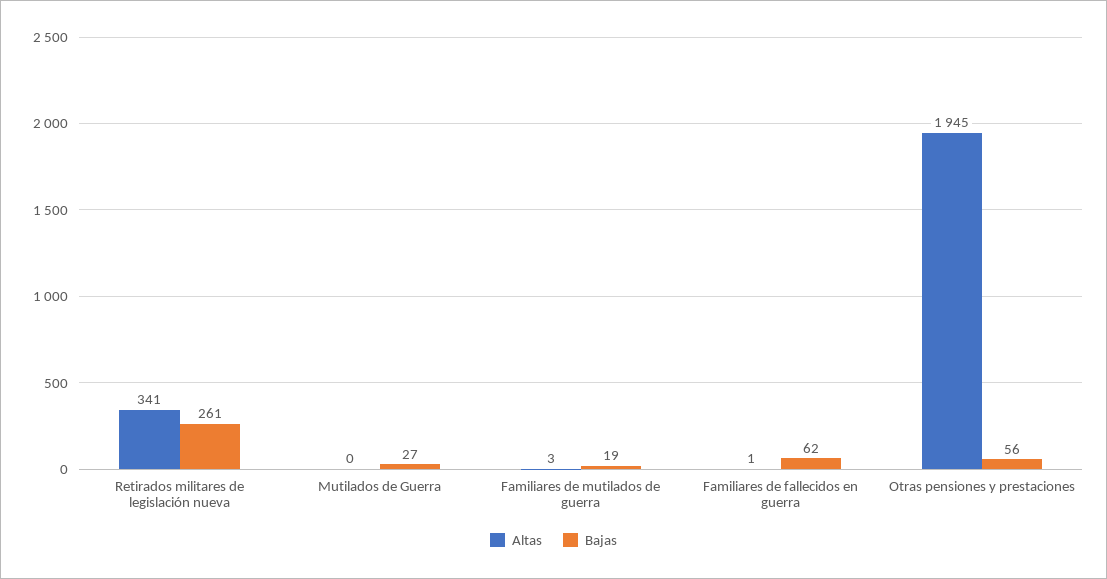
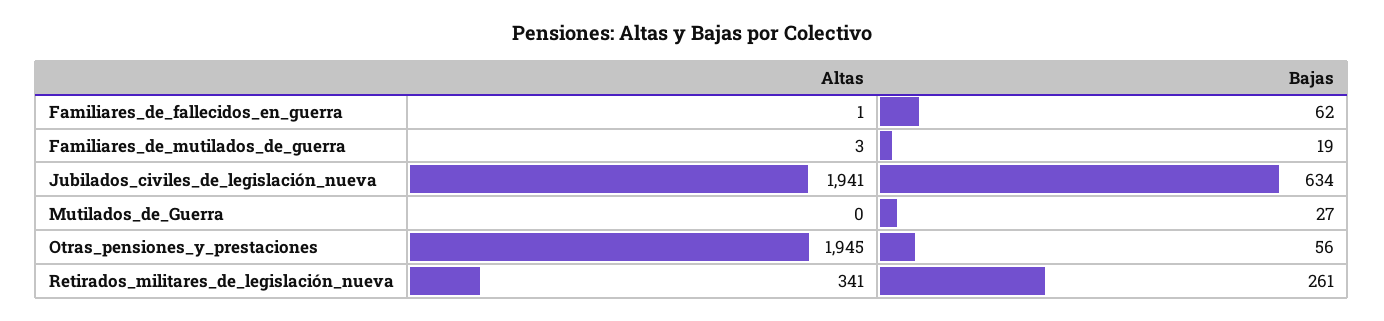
Altas, Jubilados_civiles_de_legislación_nueva: none -> 1941
Bajas, Jubilados_civiles_de_legislación_nueva: none -> 634

